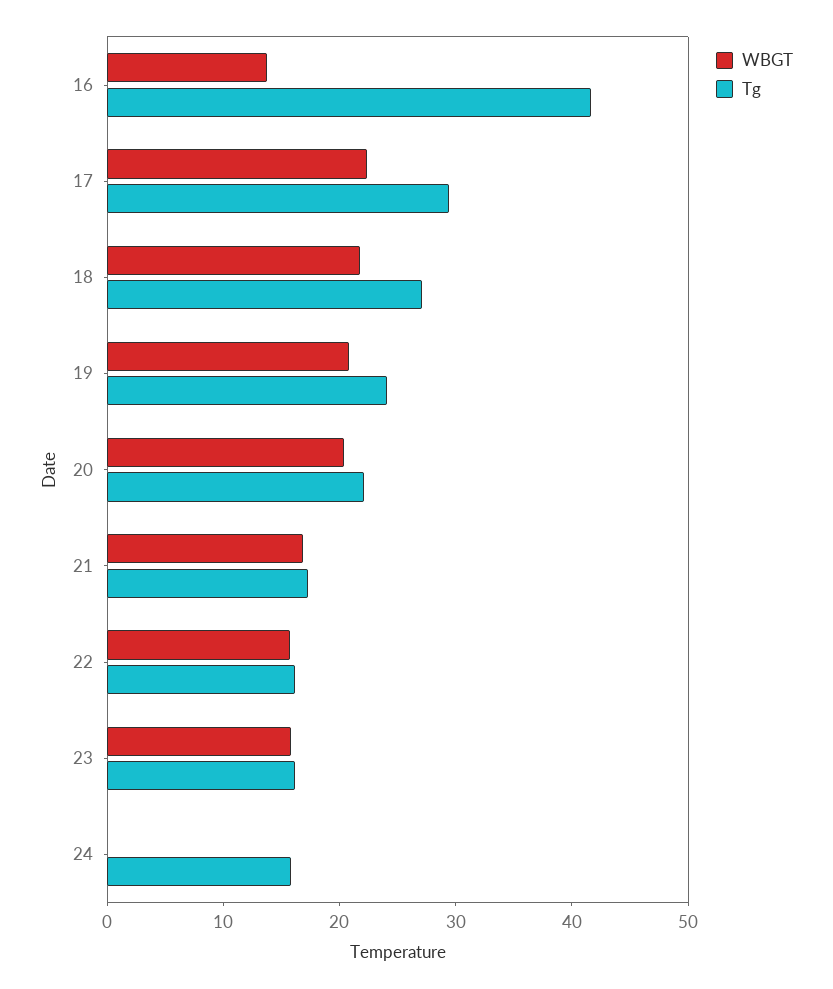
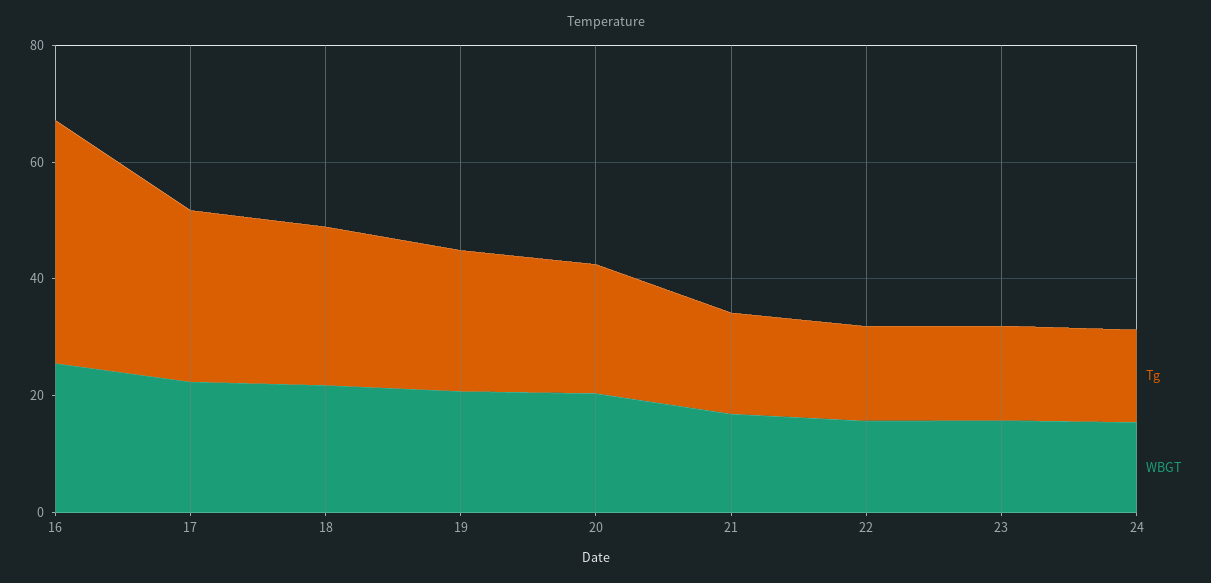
WBGT, 16: 14 -> 25
WBGT, 24: 0 -> 15

